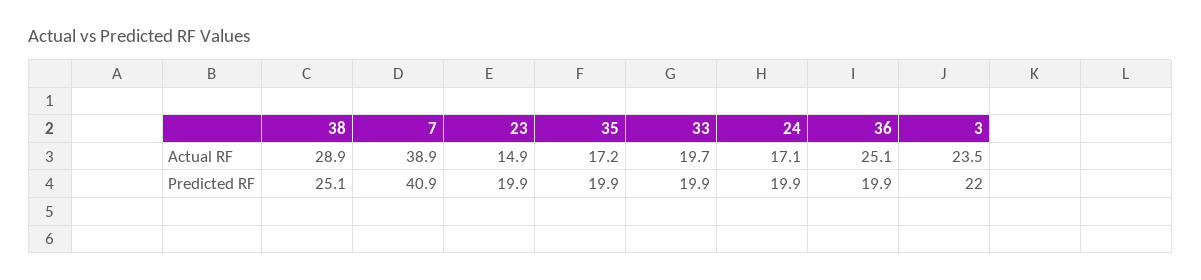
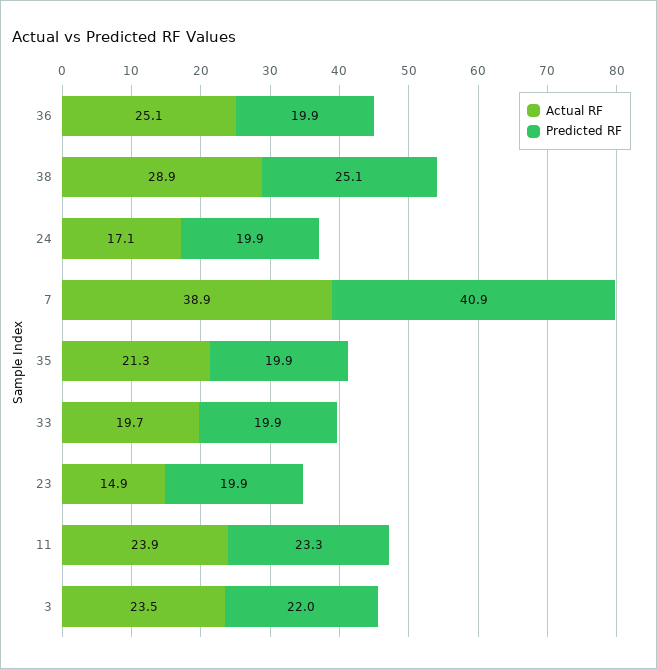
Actual RF, 35: 17.2 -> 21.3
Actual RF, 11: none -> 23.9
Predicted RF, 11: none -> 23.3

